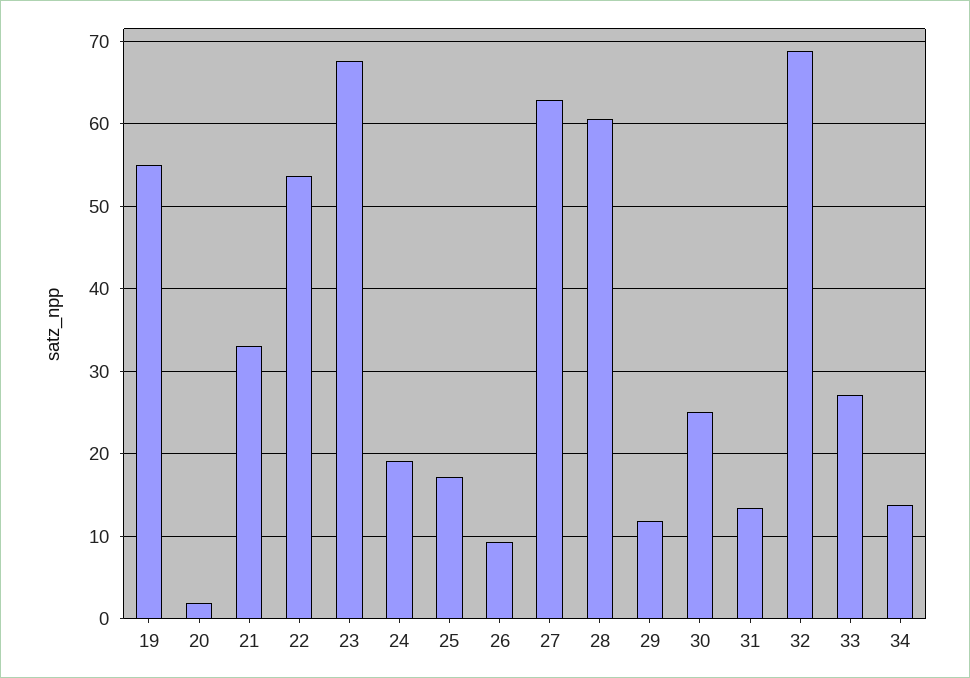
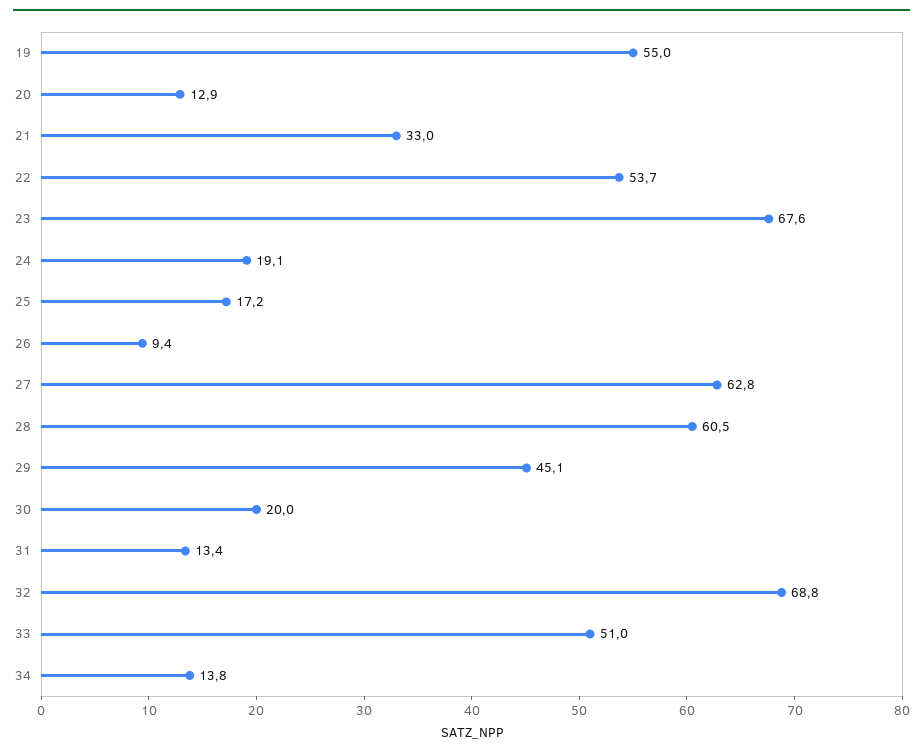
20: 2 -> 12.9
29: 12 -> 45.1
30: 25 -> 20
33: 27 -> 51

